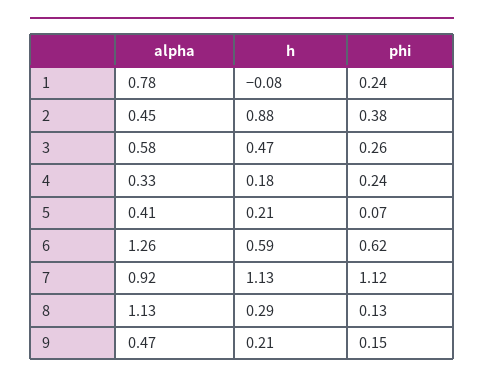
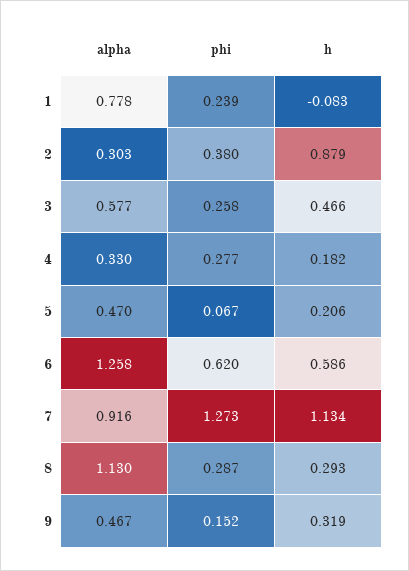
alpha, 2: 0.45 -> 0.303
phi, 4: 0.24 -> 0.277
alpha, 5: 0.41 -> 0.47
phi, 7: 1.12 -> 1.273
phi, 8: 0.13 -> 0.287
h, 9: 0.21 -> 0.319

